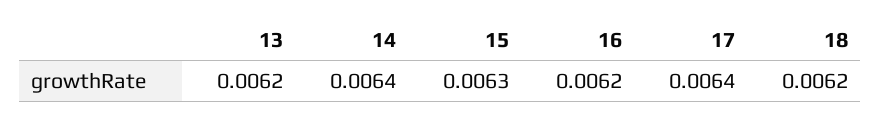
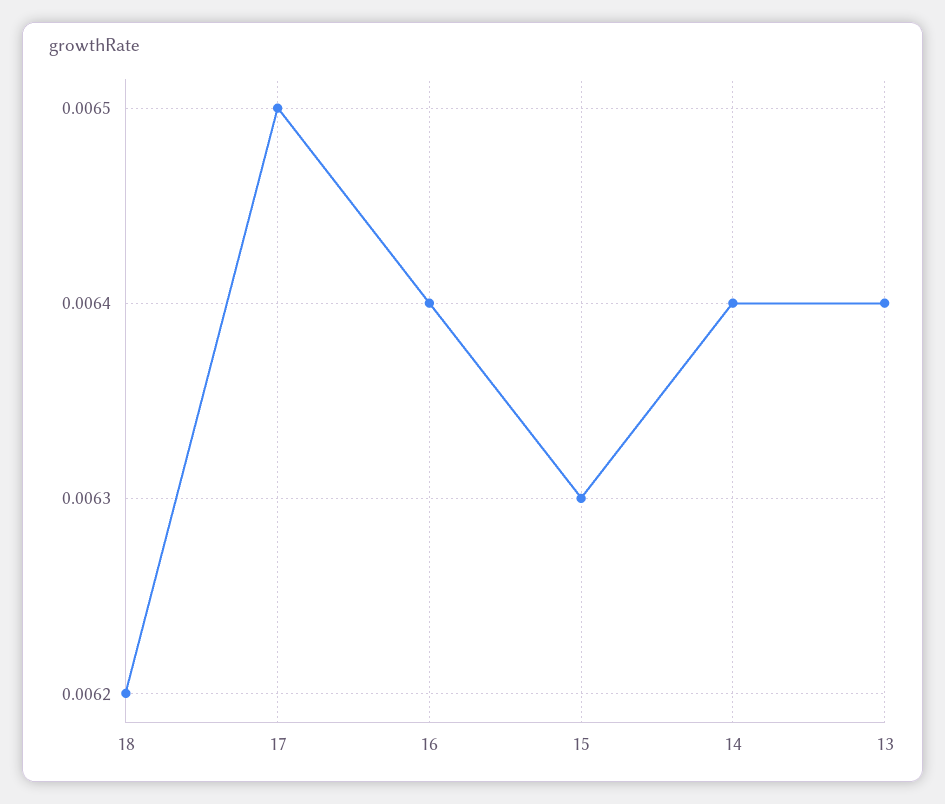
13: 0.0062 -> 0.0064
16: 0.0062 -> 0.0064
17: 0.0064 -> 0.0065

